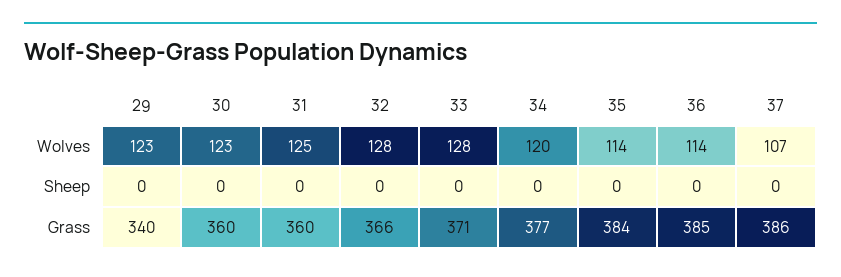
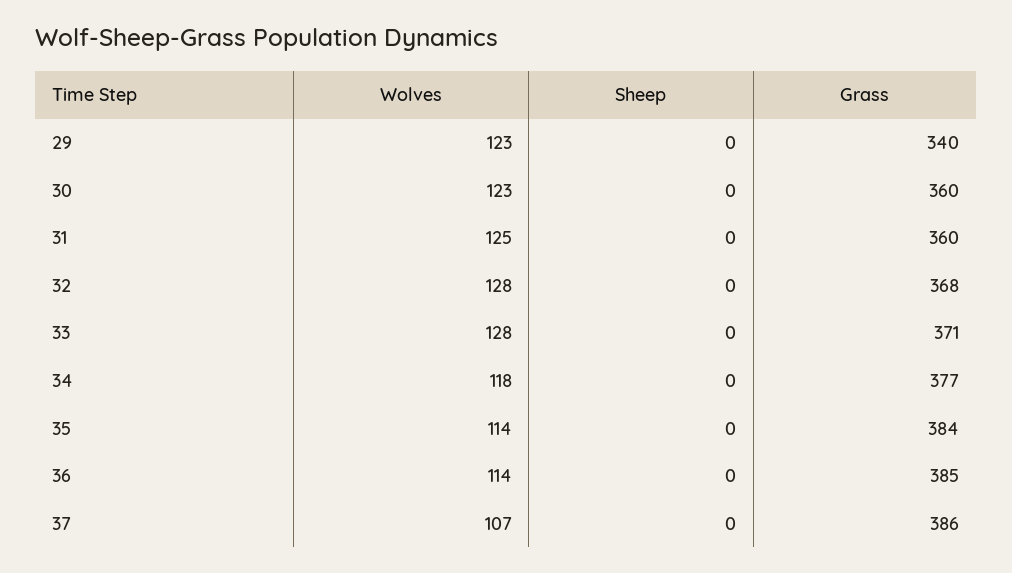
34, Wolves: 120 -> 118
32, Grass: 366 -> 368

